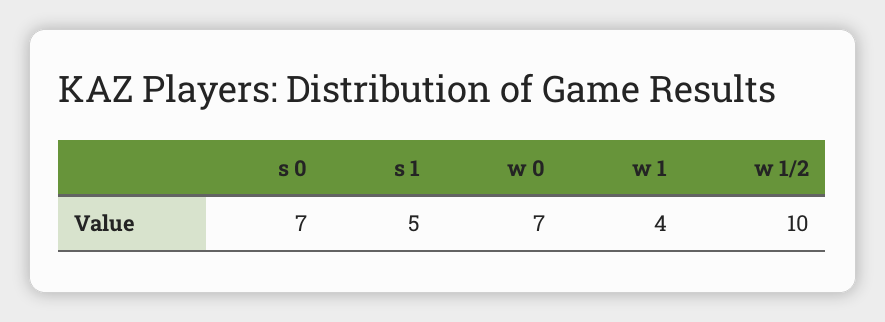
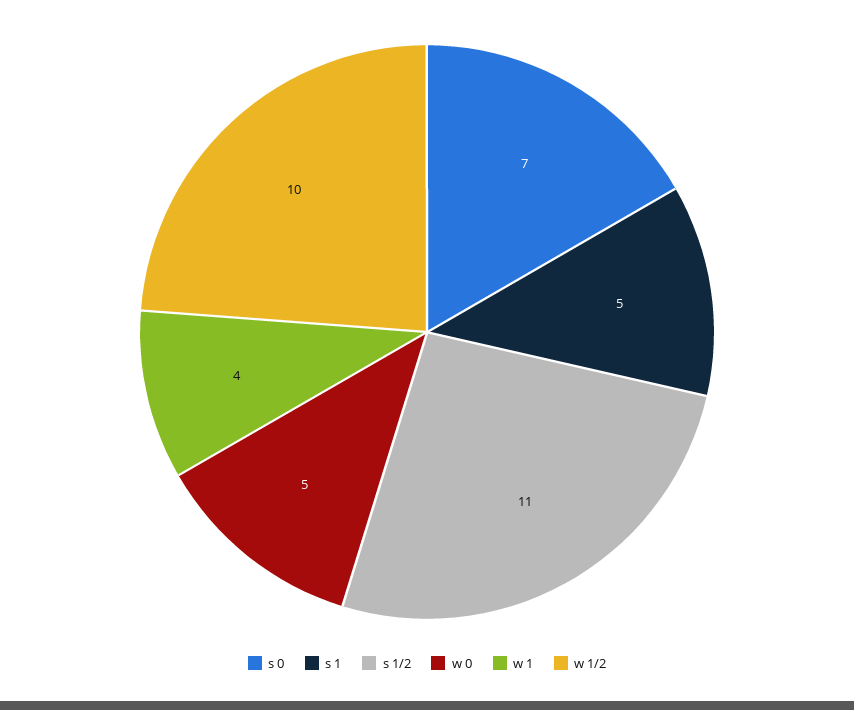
w 0: 7 -> 5
s 1/2: none -> 11

